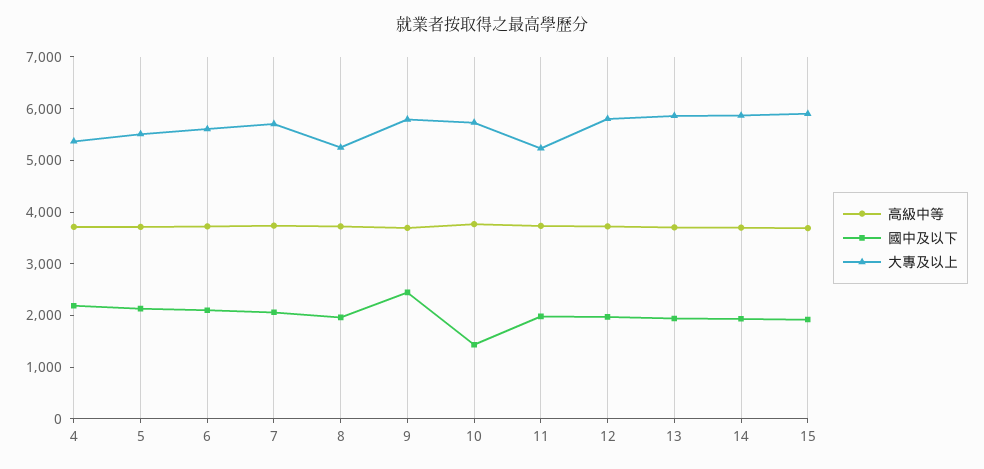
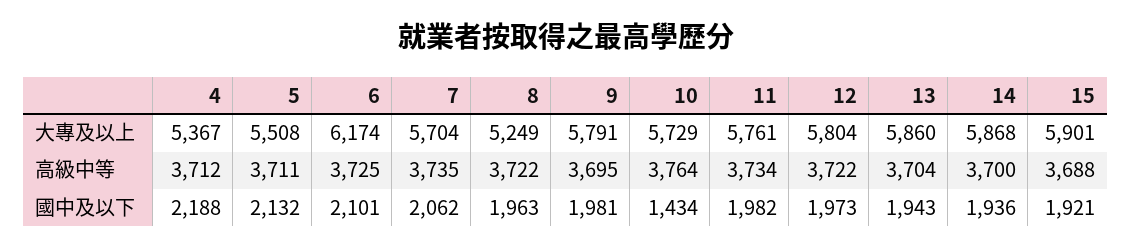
大專及以上, 6: 5600 -> 6174
國中及以下, 9: 2400 -> 1981
大專及以上, 11: 5200 -> 5761

